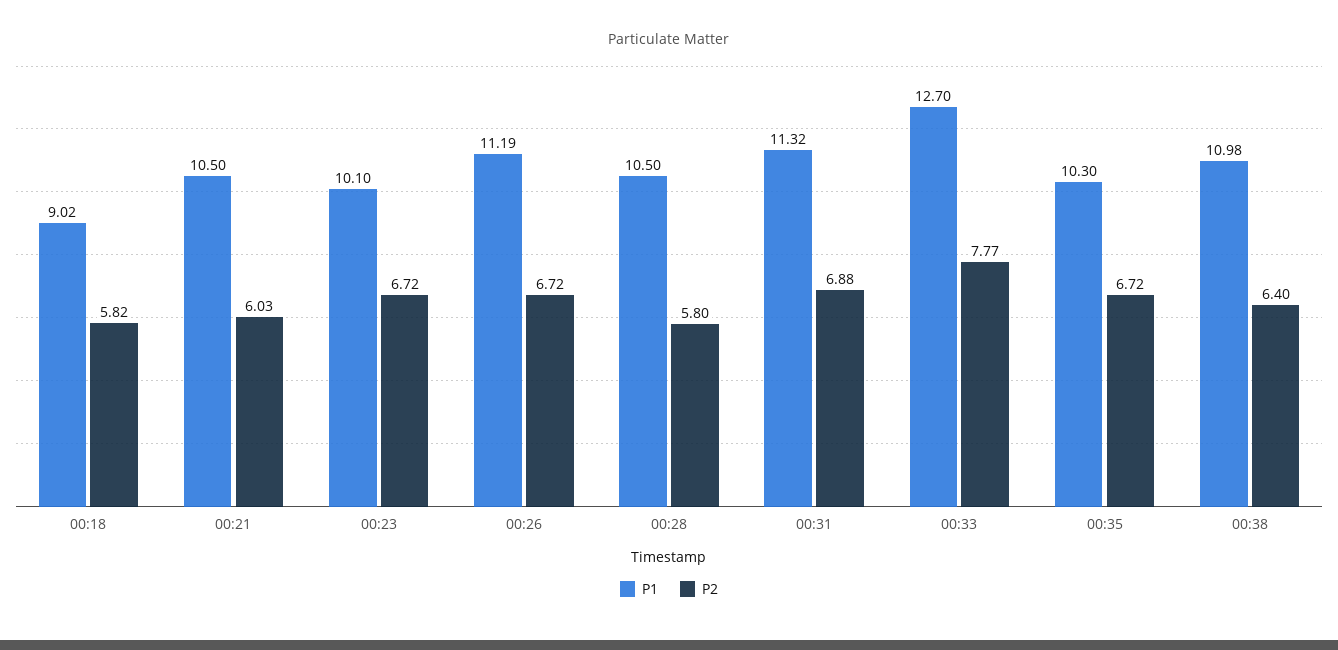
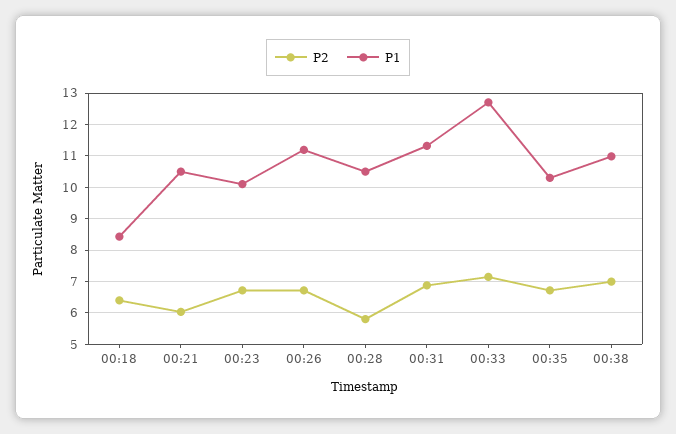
P1, 00:18: 9.02 -> 8.4
P2, 00:18: 5.82 -> 6.4
P2, 00:33: 7.77 -> 7.2
P2, 00:38: 6.4 -> 7

